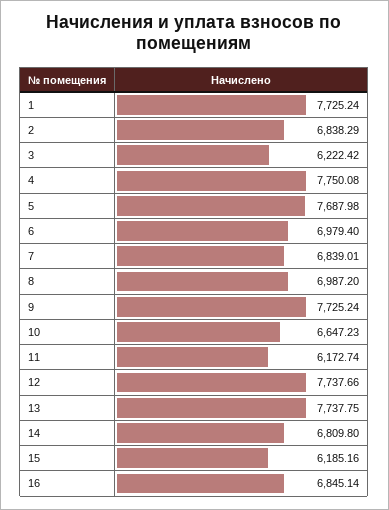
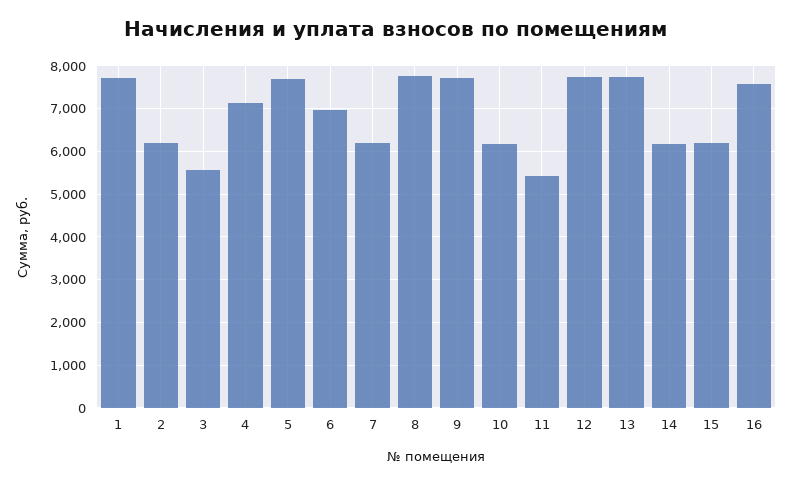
2: 6838.29 -> 6200
3: 6222.42 -> 5600
4: 7750.08 -> 7200
7: 6839.01 -> 6200
8: 6987.2 -> 7800
10: 6647.23 -> 6200
11: 6172.74 -> 5400
14: 6809.8 -> 6200
16: 6845.14 -> 7600

